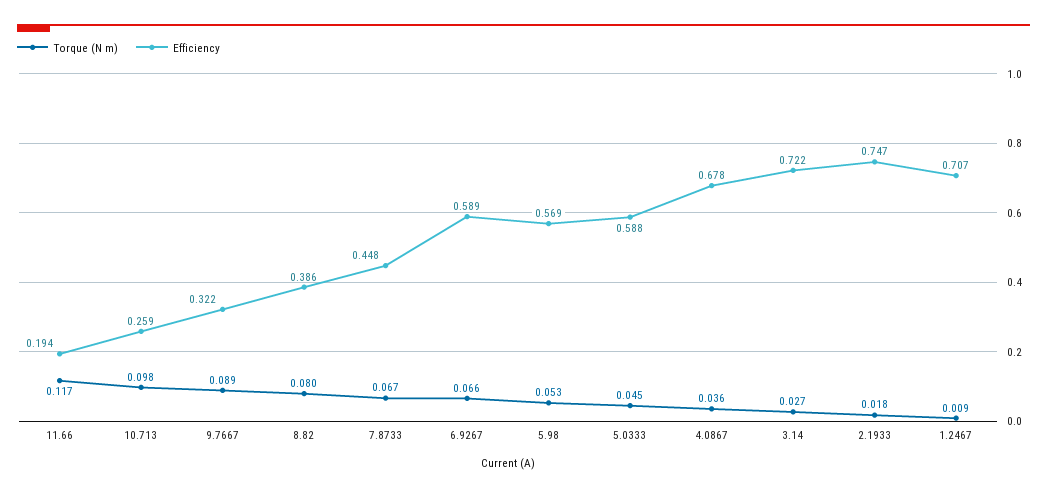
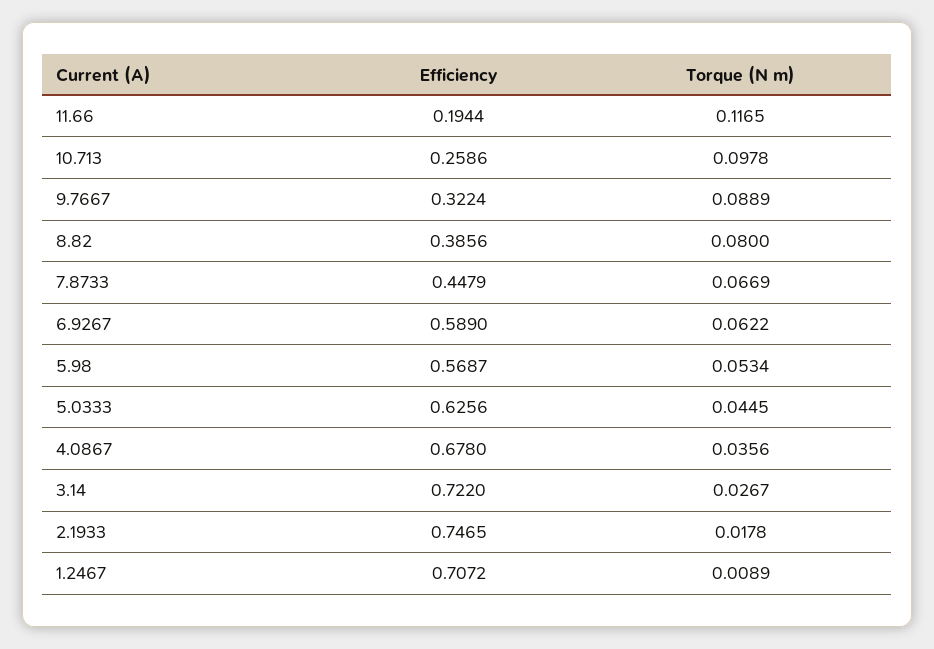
Torque (N m), 6.9267: 0.066 -> 0.0622
Efficiency, 5.0333: 0.588 -> 0.6256

